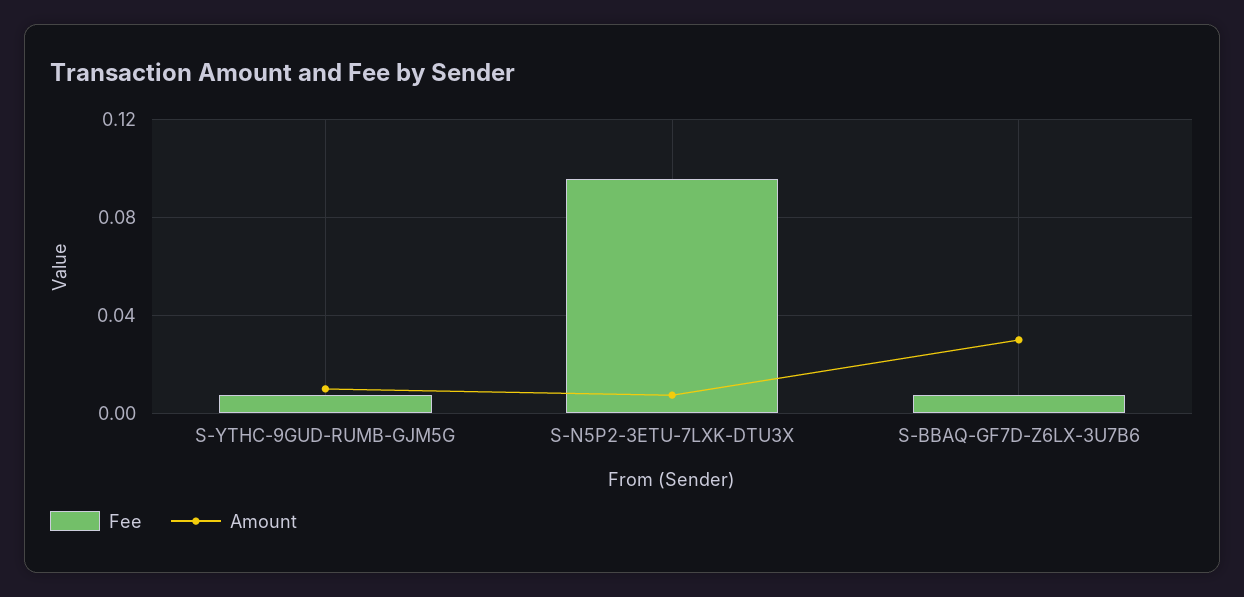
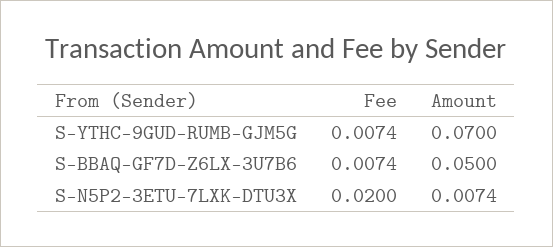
Amount, S-YTHC-9GUD-RUMB-GJM5G: 0.01 -> 0.07
Fee, S-N5P2-3ETU-7LXK-DTU3X: 0.095 -> 0.02
Amount, S-BBAQ-GF7D-Z6LX-3U7B6: 0.03 -> 0.05

